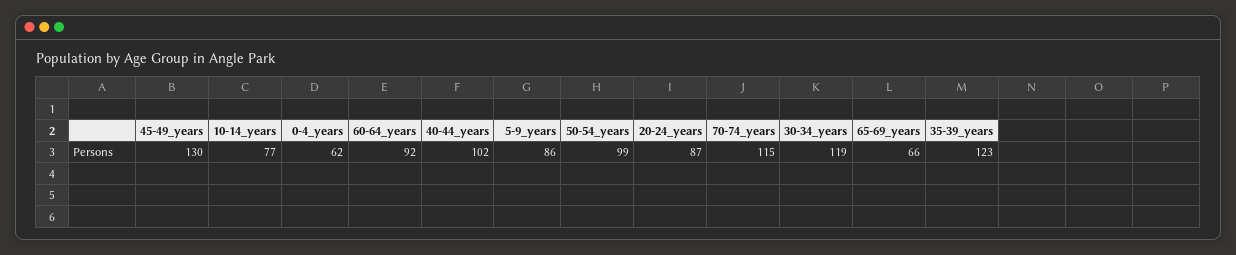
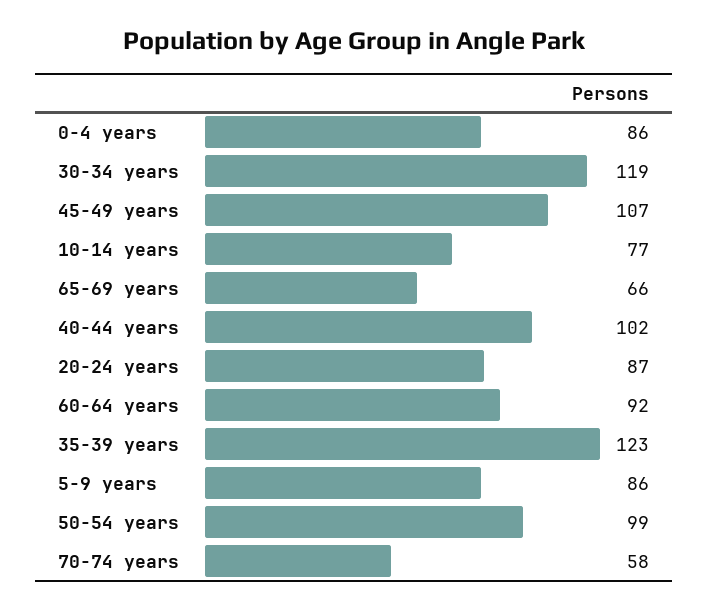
45-49_years: 130 -> 107
0-4_years: 62 -> 86
70-74_years: 115 -> 58

